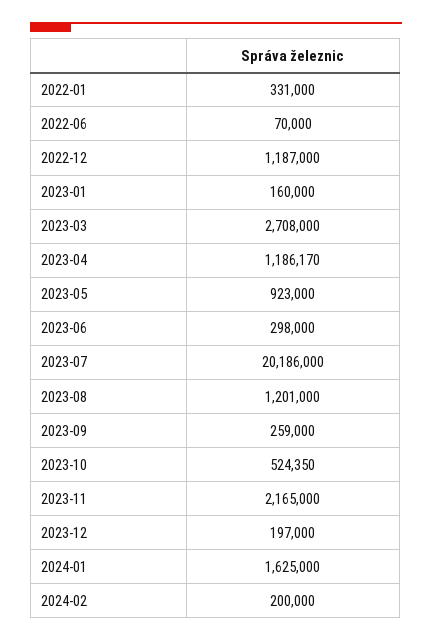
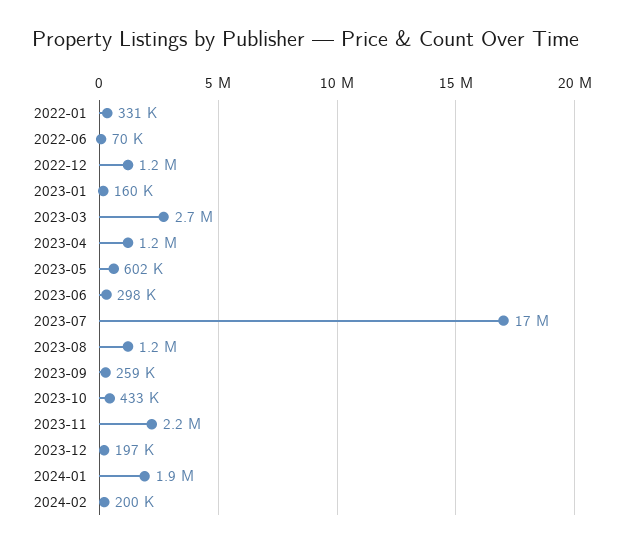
2023-05: 923000 -> 602000
2023-07: 20186000 -> 17000000
2023-10: 524350 -> 433000
2024-01: 1625000 -> 1900000

